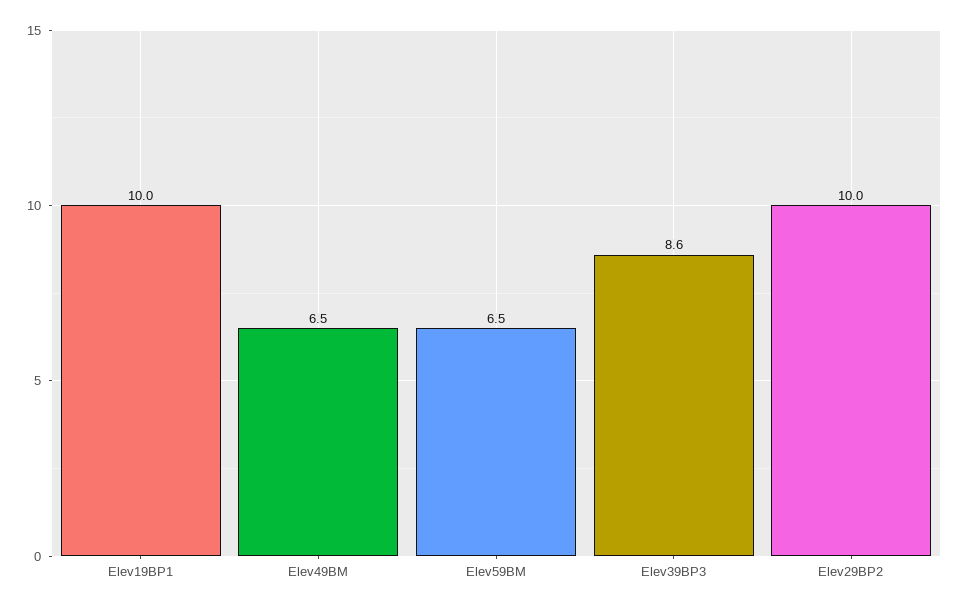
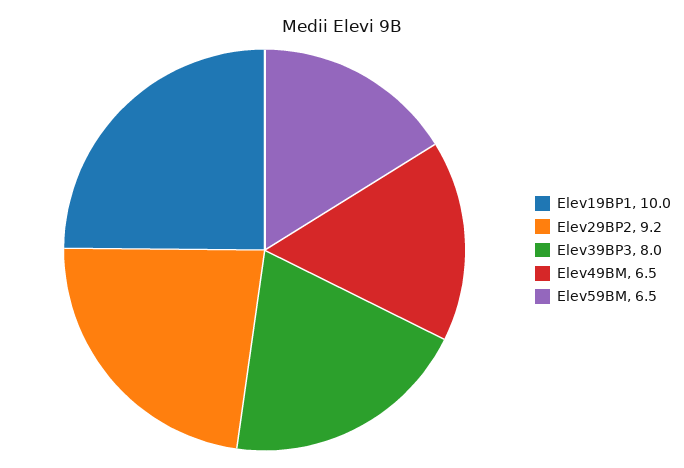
Elev39BP3: 8.6 -> 8
Elev29BP2: 10 -> 9.2

